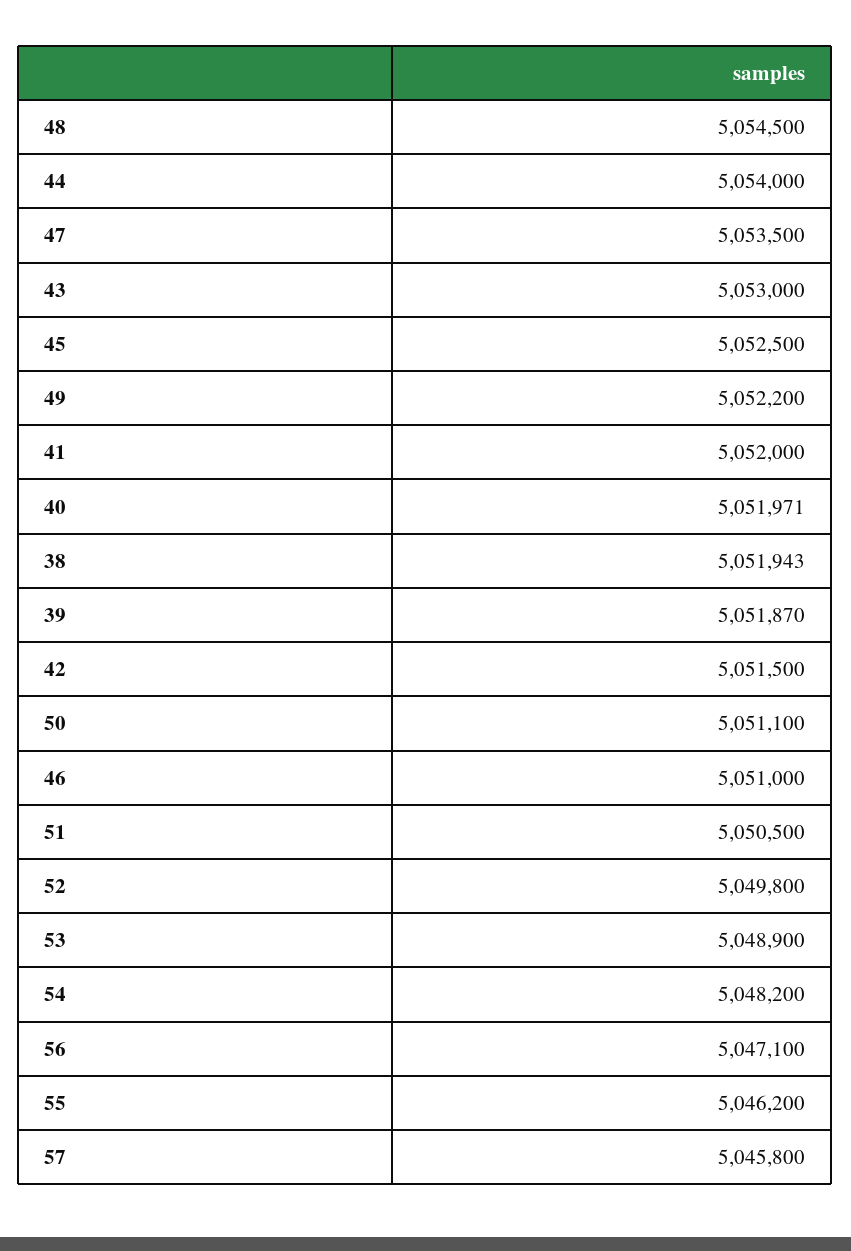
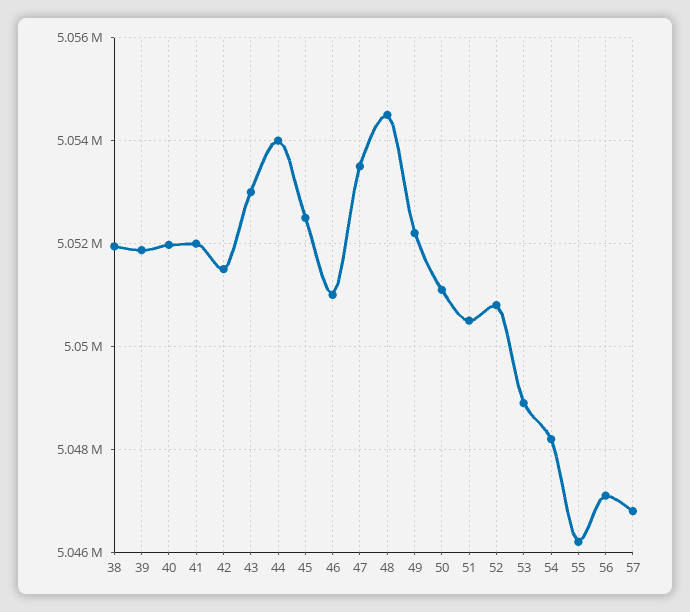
52: 5049800 -> 5050800
57: 5045800 -> 5046800

